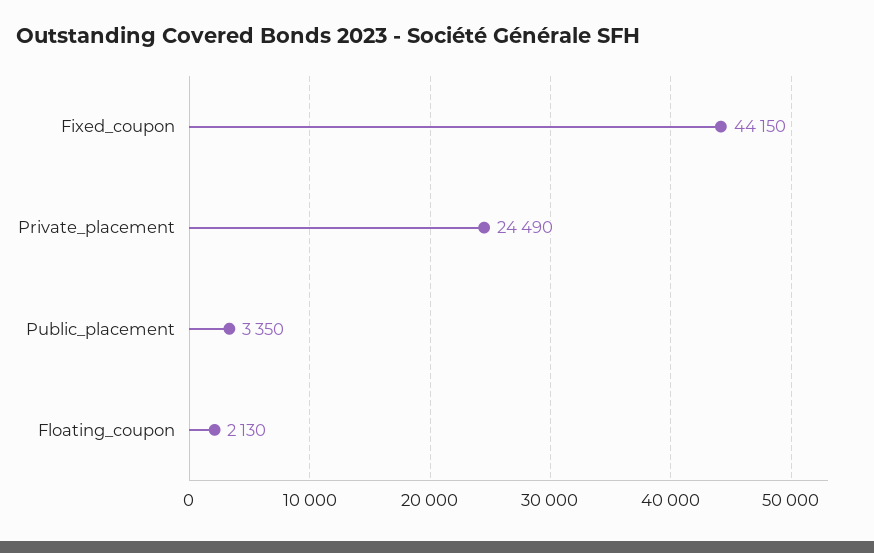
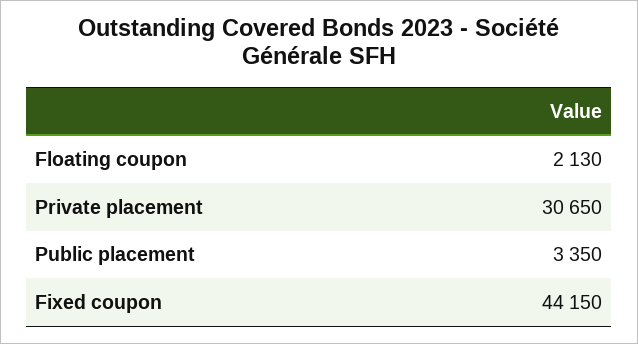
Private_placement: 24490 -> 30650

